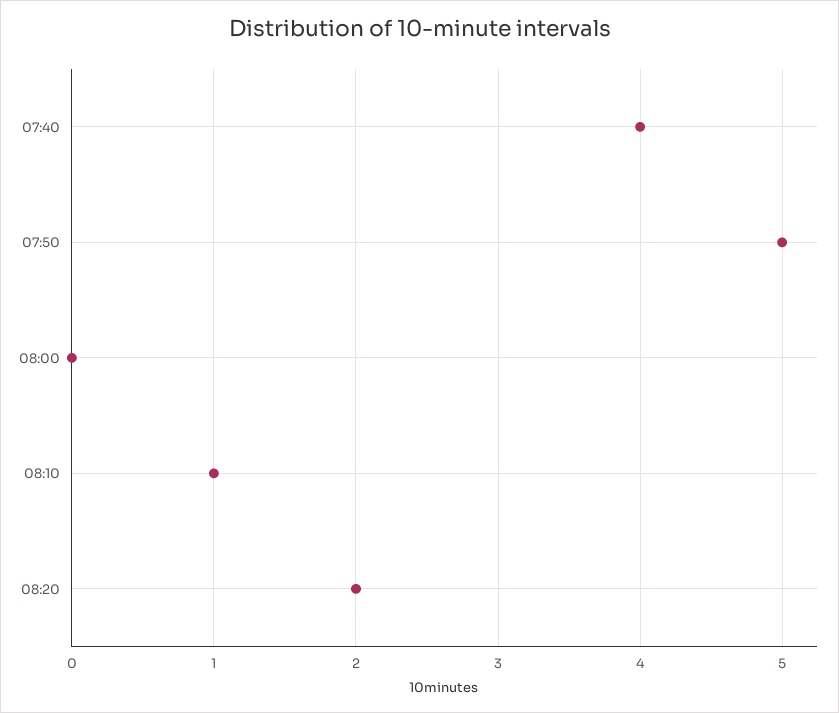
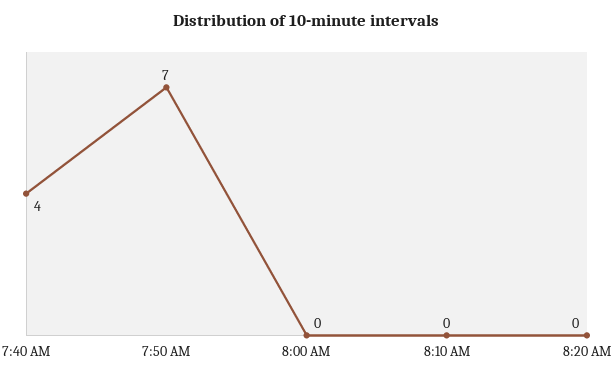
07:50: 5 -> 7
08:10: 1 -> 0
08:20: 2 -> 0

